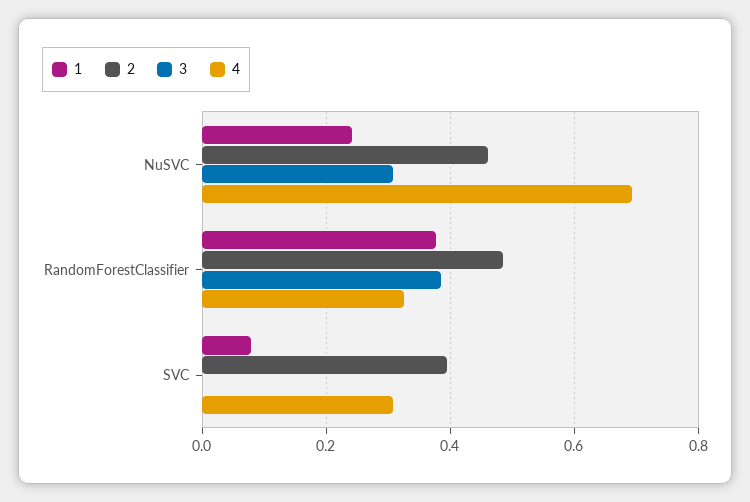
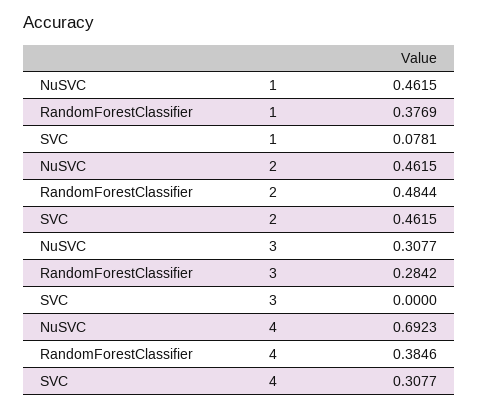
1, NuSVC: 0.24 -> 0.4615
3, RandomForestClassifier: 0.38 -> 0.2842
4, RandomForestClassifier: 0.32 -> 0.3846
2, SVC: 0.4 -> 0.4615

